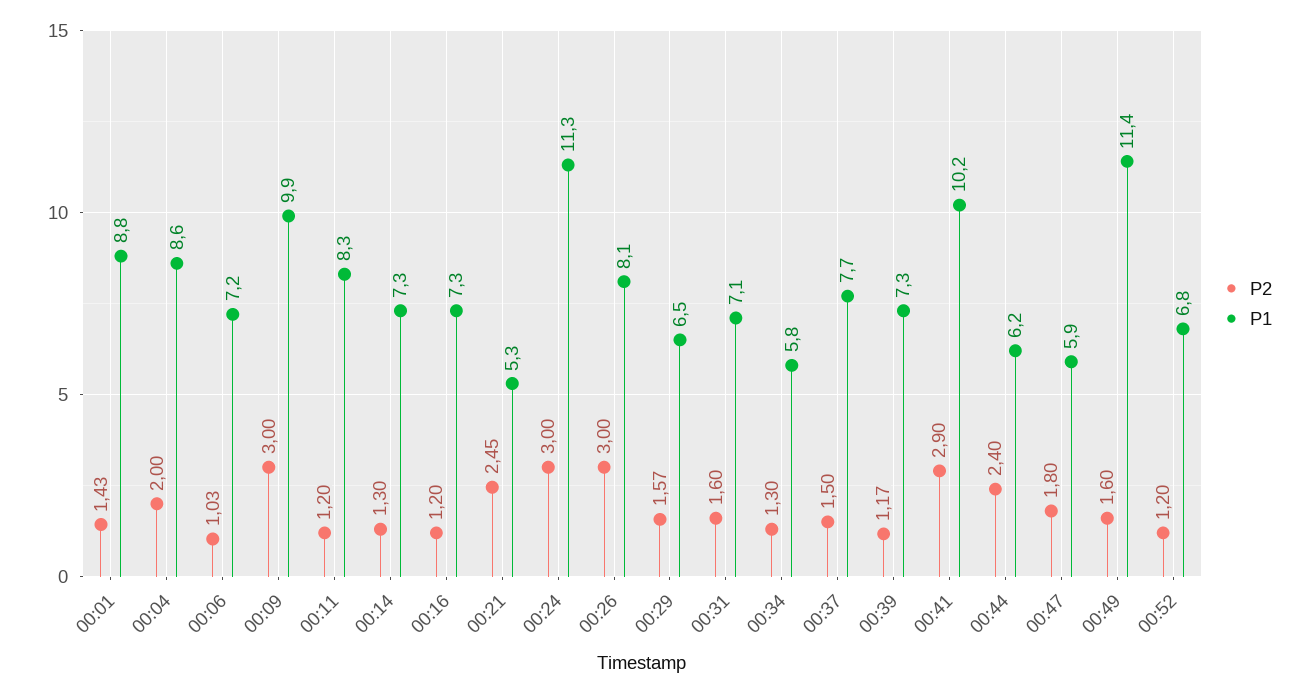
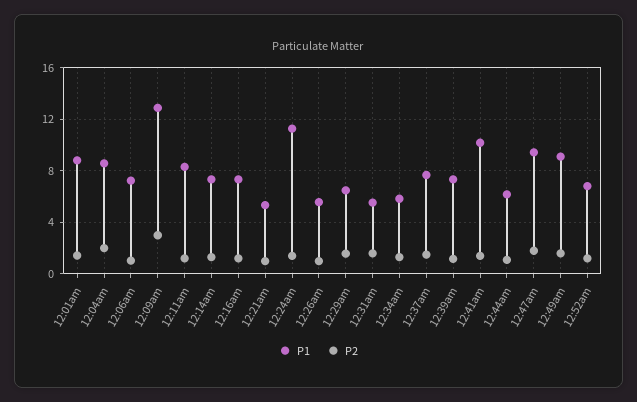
P1, 00:09: 9.9 -> 13
P2, 00:21: 2.45 -> 1
P2, 00:24: 3 -> 1.5
P2, 00:26: 3 -> 1
P1, 00:26: 8.1 -> 5.5
P1, 00:31: 7.1 -> 5.5
P2, 00:41: 2.9 -> 1.5
P2, 00:44: 2.4 -> 1
P1, 00:47: 5.9 -> 9.5
P1, 00:49: 11.4 -> 9

